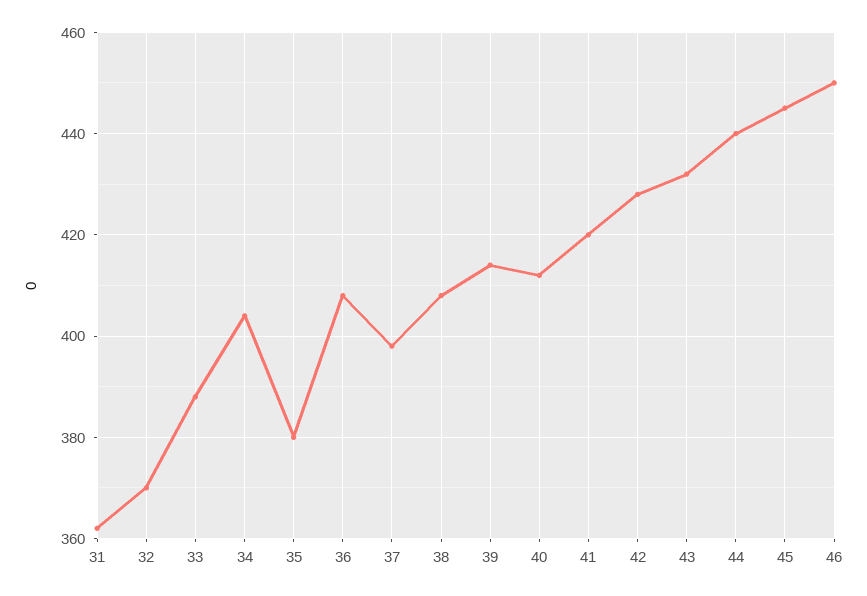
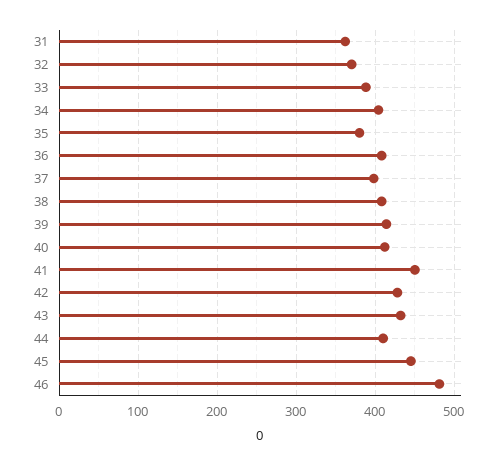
41: 420 -> 450
44: 440 -> 410
46: 450 -> 480

